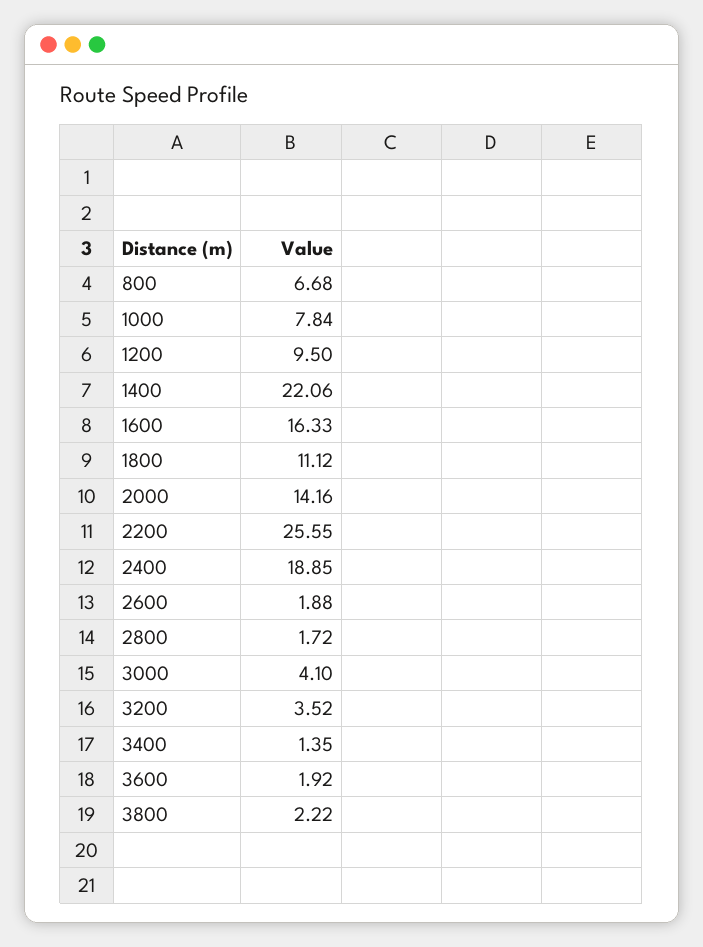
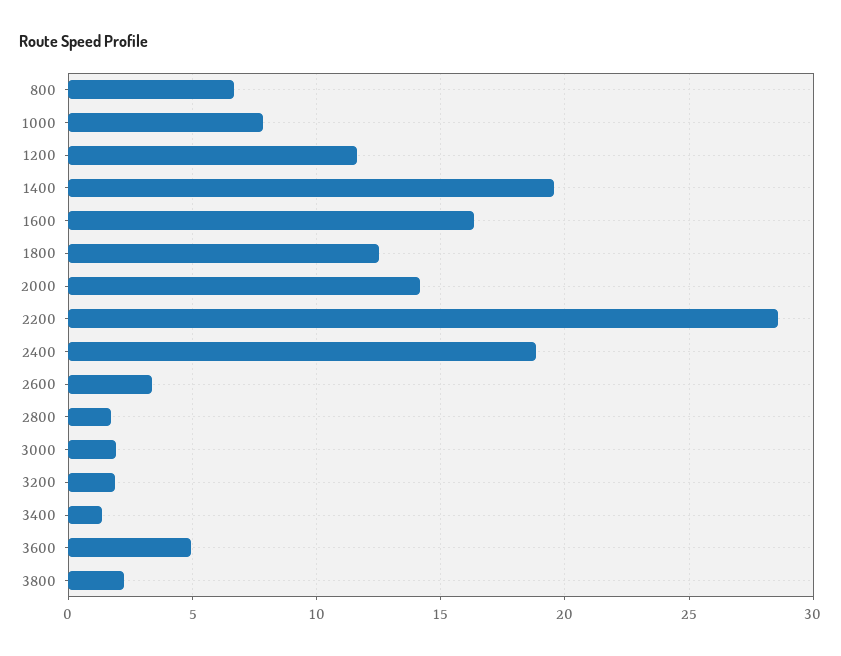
1200: 9.5 -> 11.5
1400: 22.06 -> 19.5
1800: 11.12 -> 12.5
2200: 25.55 -> 28.5
2600: 1.88 -> 3.5
3000: 4.1 -> 2
3200: 3.52 -> 2
3600: 1.92 -> 5

